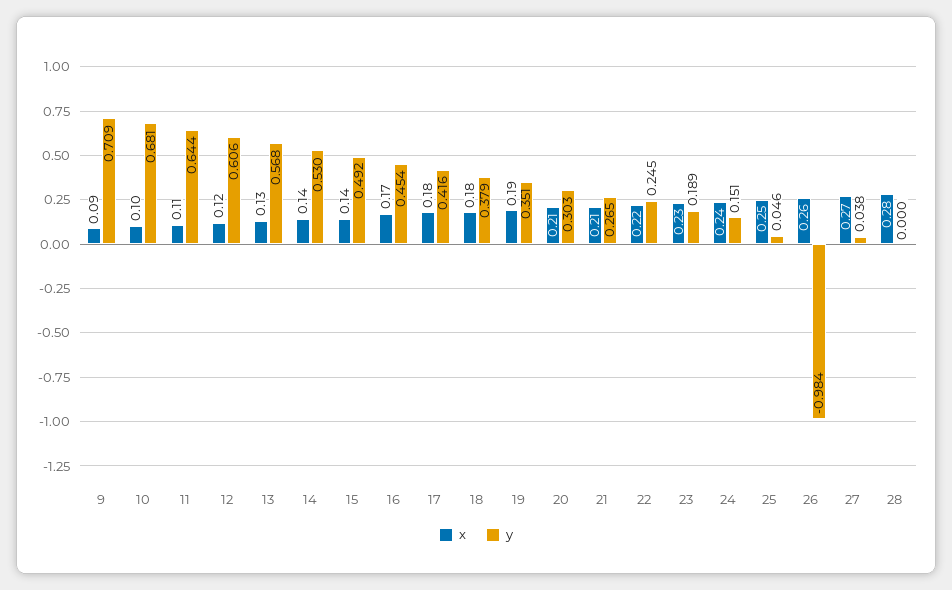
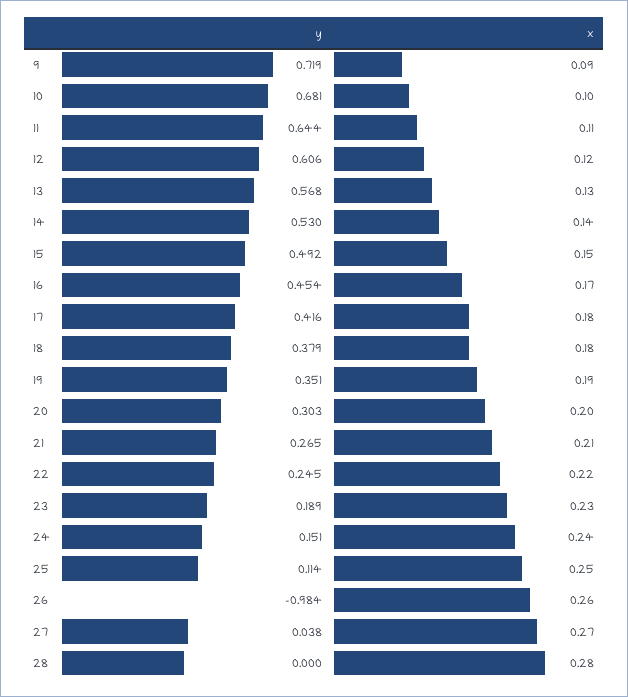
y, 9: 0.709 -> 0.719
x, 15: 0.14 -> 0.15
x, 20: 0.21 -> 0.2
y, 25: 0.046 -> 0.114

